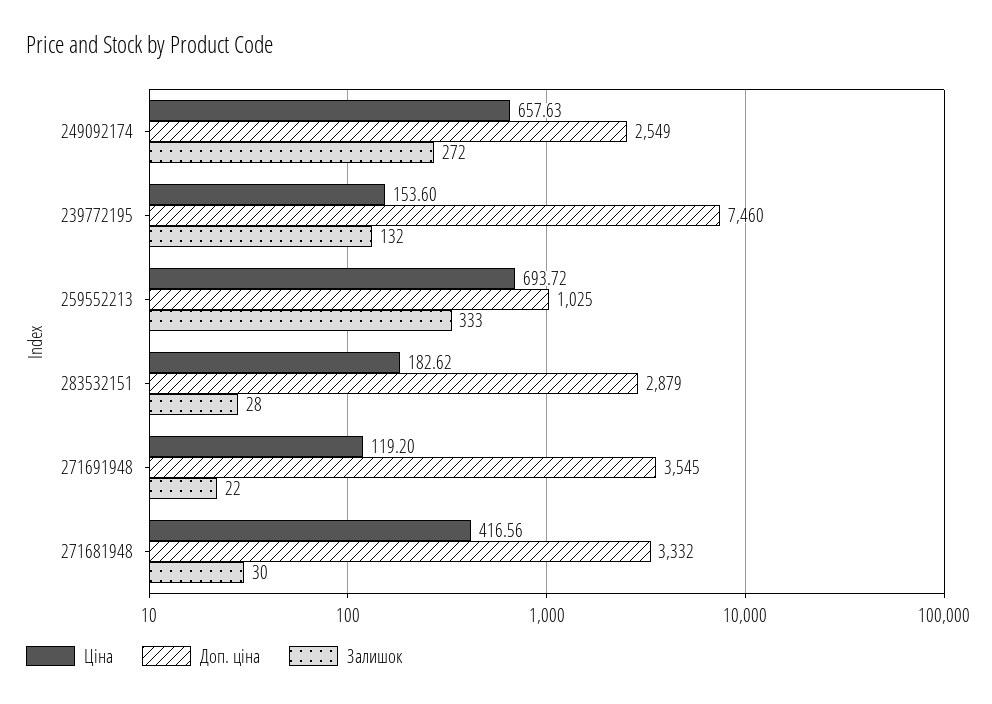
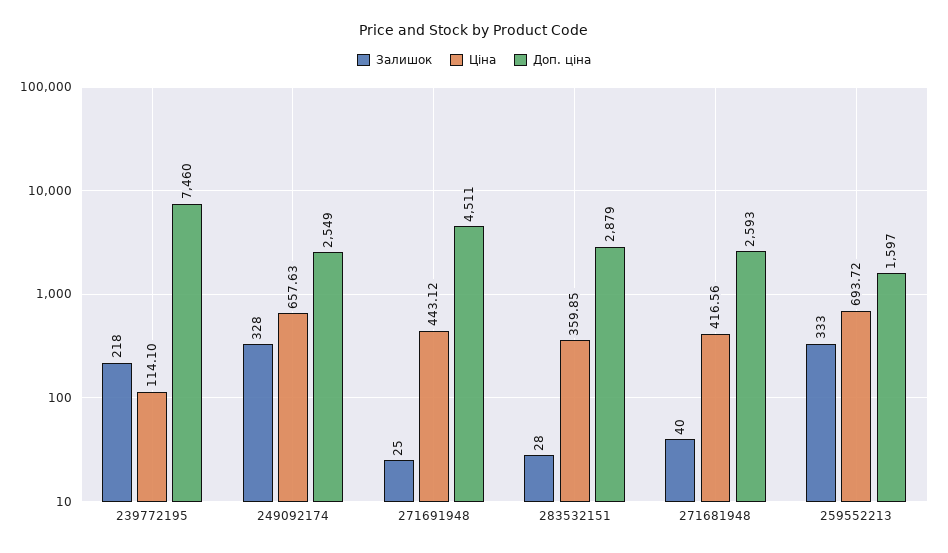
Залишок, 249092174: 272 -> 328
Ціна, 239772195: 153.6 -> 114.1
Залишок, 239772195: 132 -> 218
Доп. ціна, 259552213: 1025 -> 1597
Ціна, 283532151: 182.62 -> 359.85
Ціна, 271691948: 119.2 -> 443.12
Доп. ціна, 271691948: 3545 -> 4511
Залишок, 271691948: 22 -> 25
Доп. ціна, 271681948: 3332 -> 2593
Залишок, 271681948: 30 -> 40

